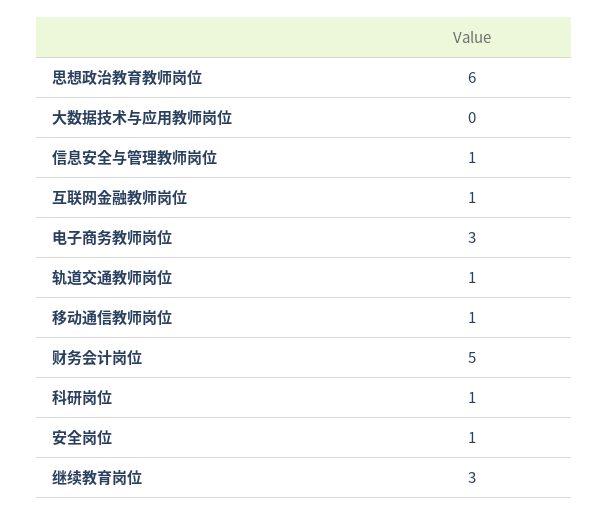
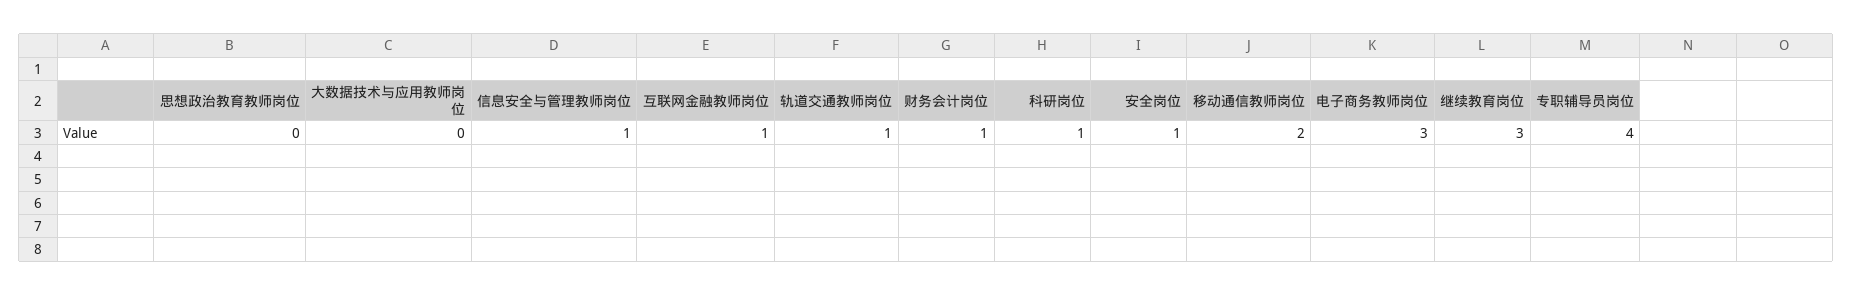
思想政治教育教师岗位: 6 -> 0
移动通信教师岗位: 1 -> 2
财务会计岗位: 5 -> 1
专职辅导员岗位: none -> 4

